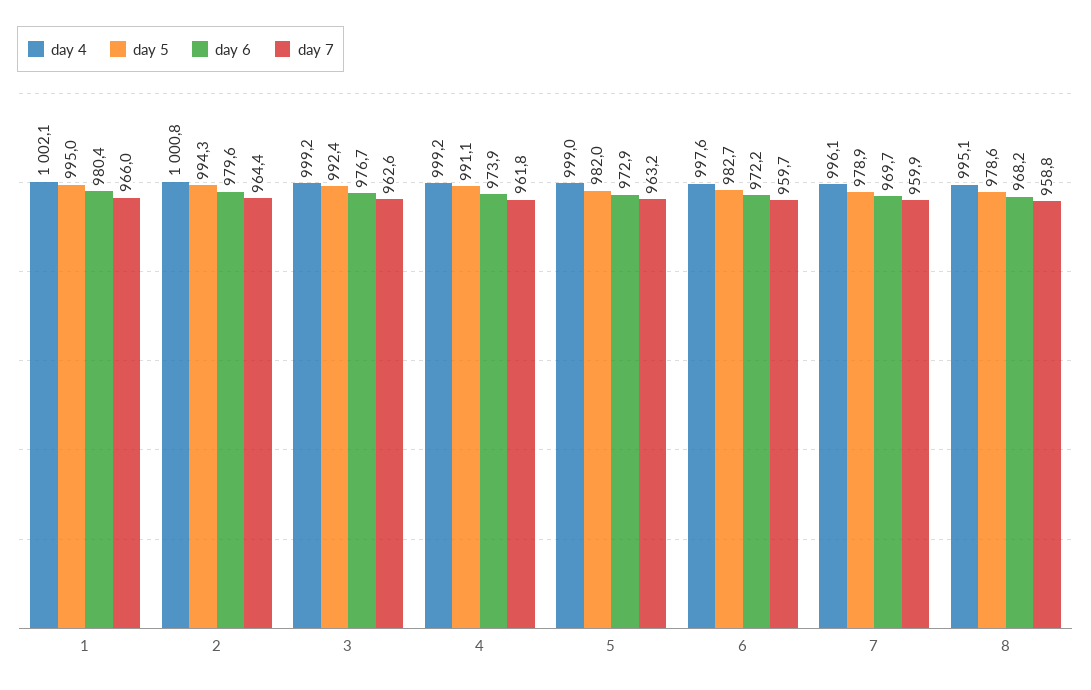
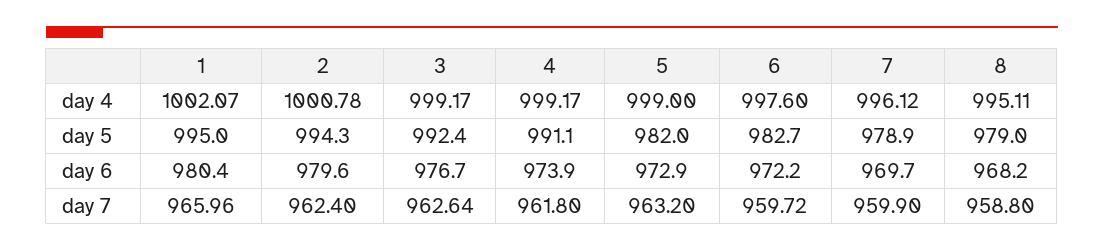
day 7, 2: 964.4 -> 962.4
day 5, 8: 978.6 -> 979

